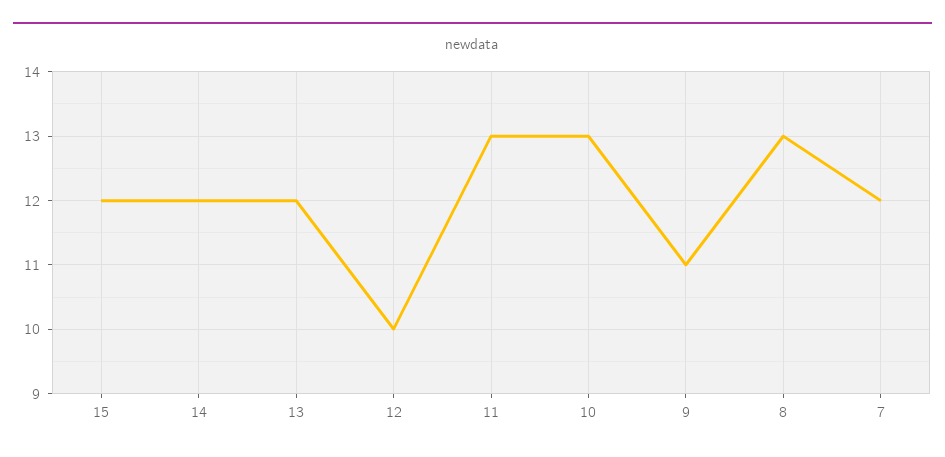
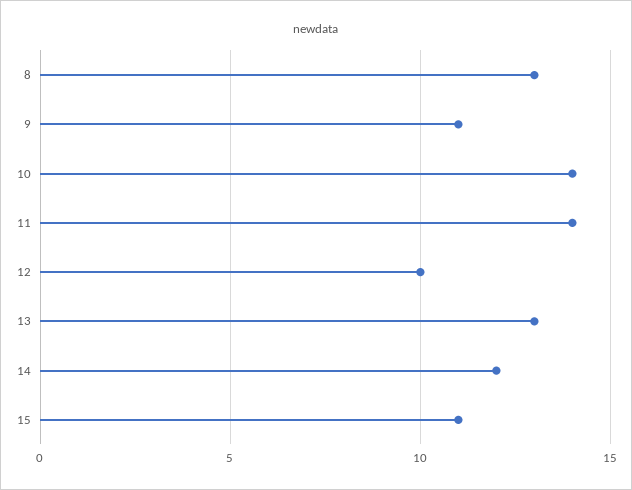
15: 12 -> 11
13: 12 -> 13
11: 13 -> 14
10: 13 -> 14
7: 12 -> none

